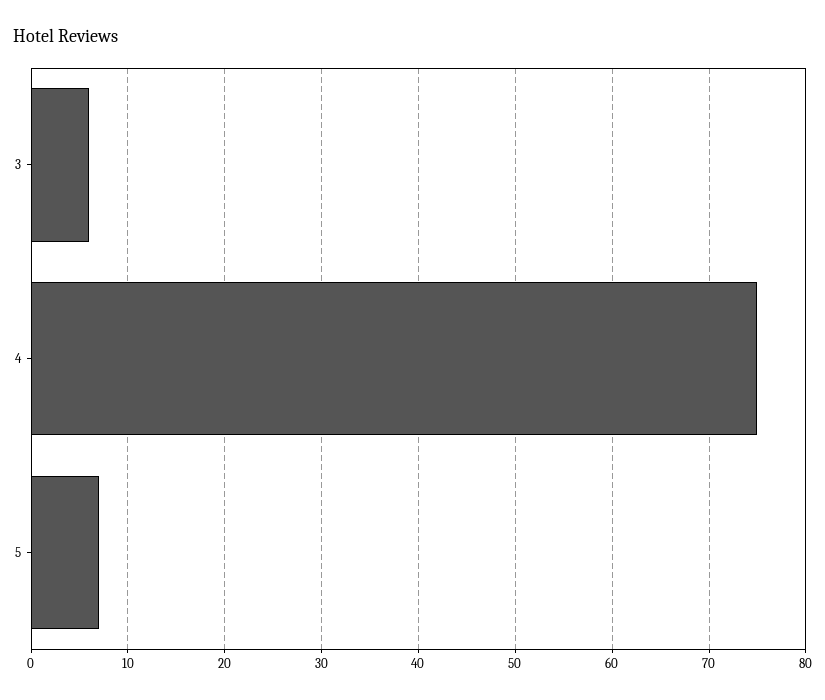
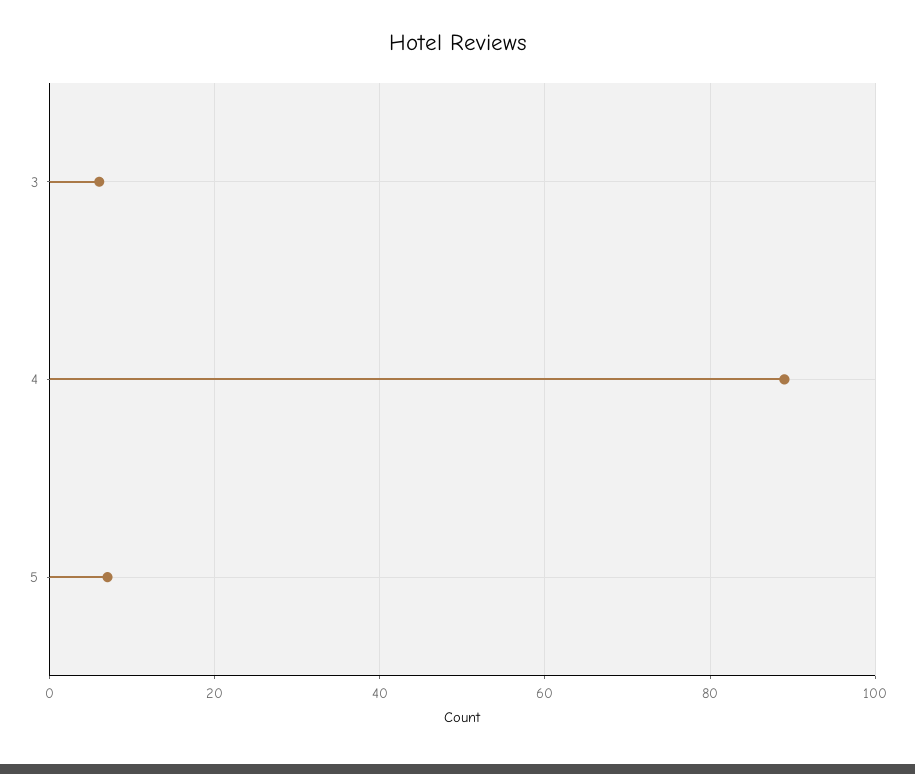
4: 75 -> 90

